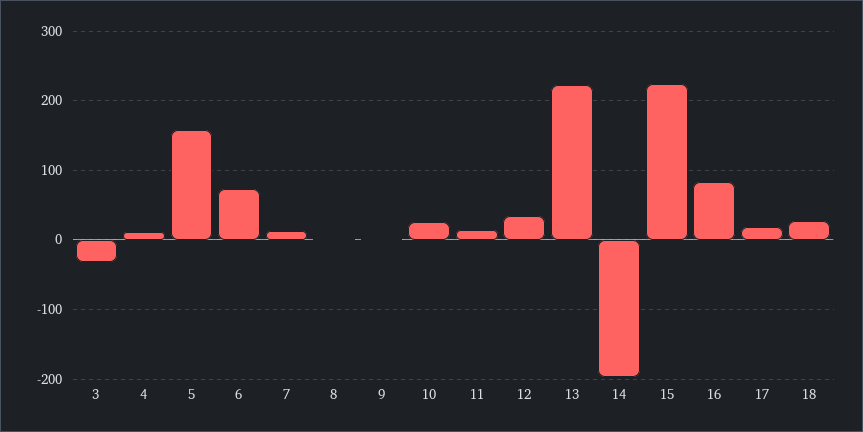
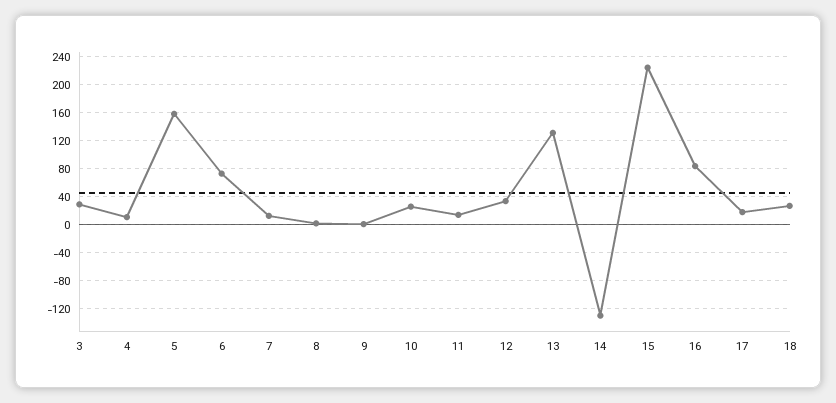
3: -30 -> 30
13: 220 -> 130
14: -200 -> -130

